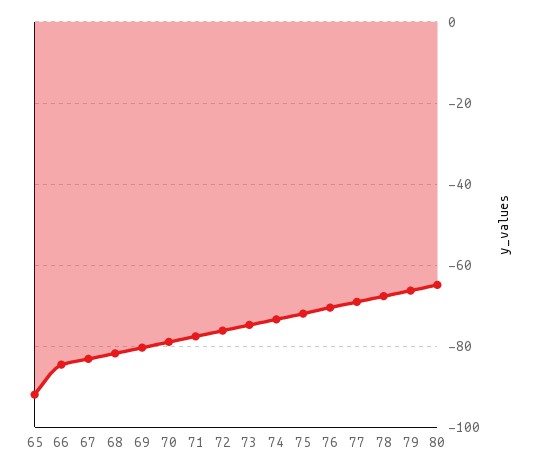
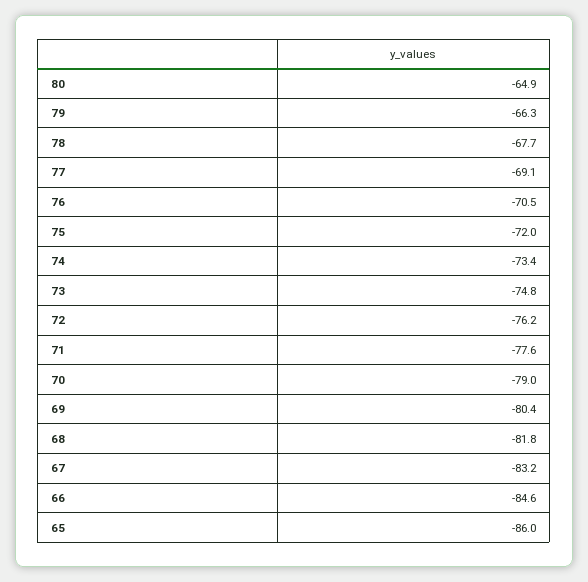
65: -92 -> -86

